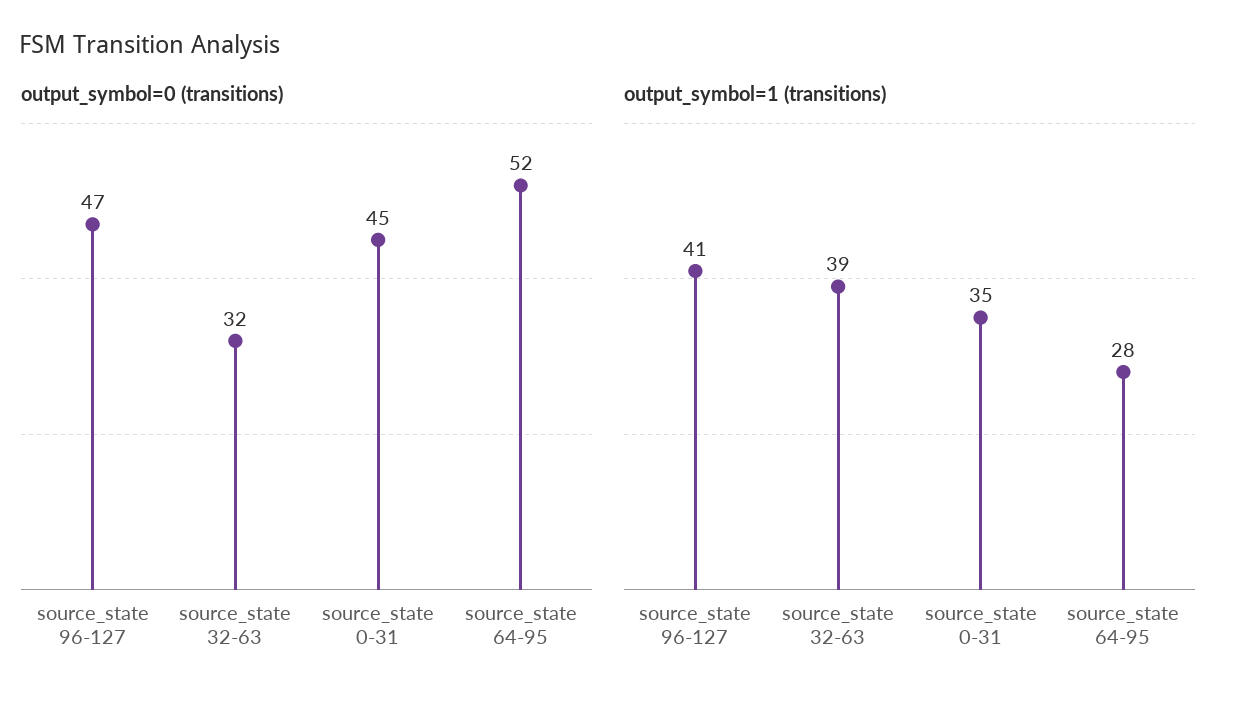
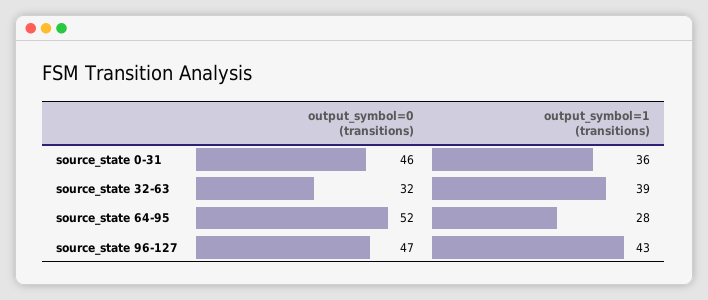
output_symbol=0 (transitions), source_state 0-31: 45 -> 46
output_symbol=1 (transitions), source_state 96-127: 41 -> 43
output_symbol=1 (transitions), source_state 0-31: 35 -> 36

